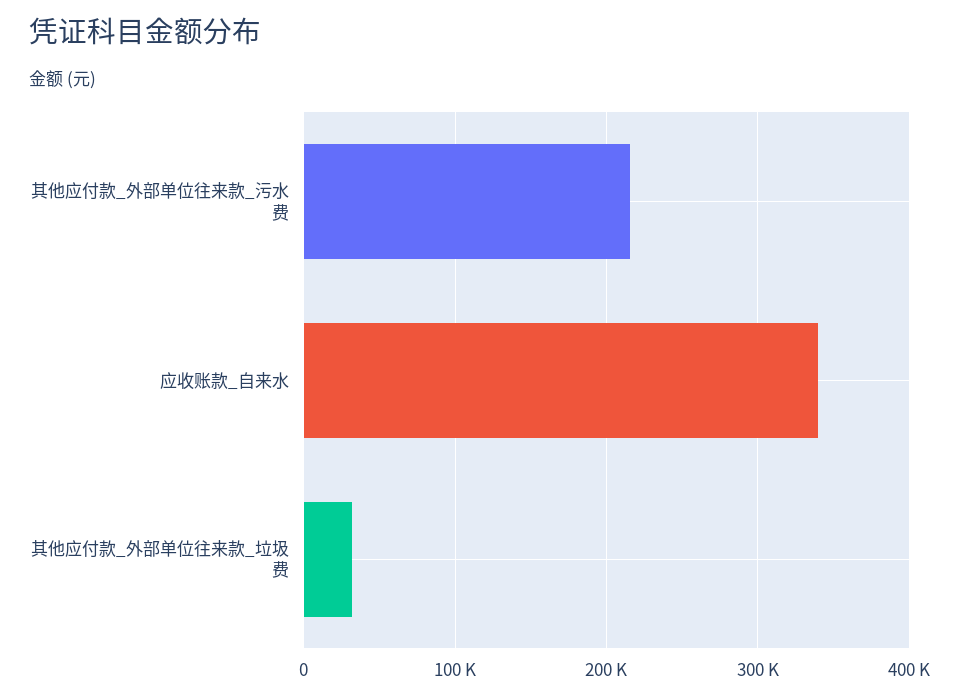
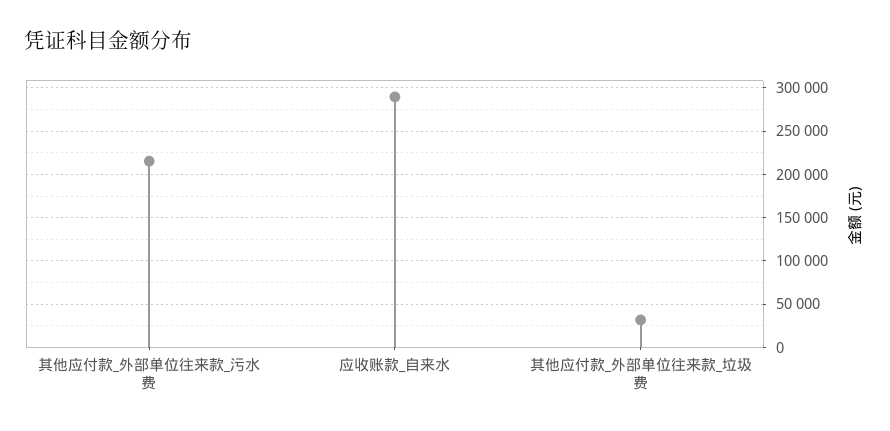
应收账款_自来水: 340000 -> 290000

